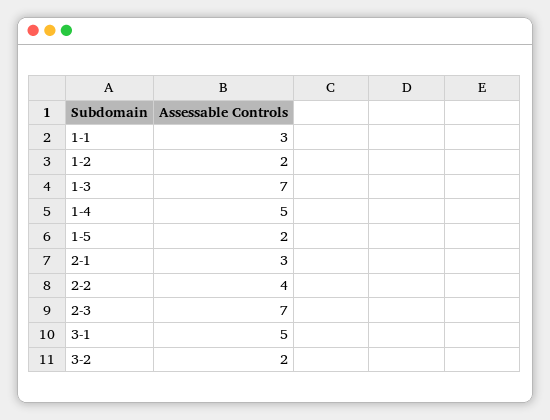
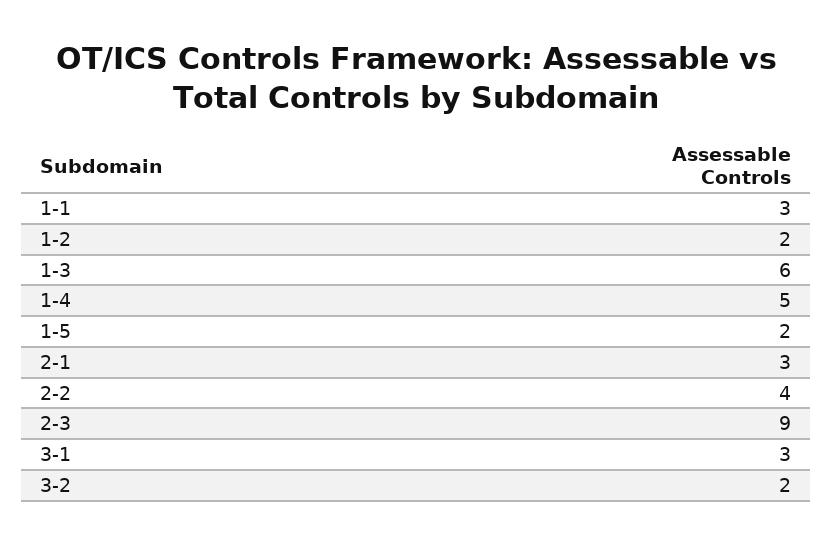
1-3: 7 -> 6
2-3: 7 -> 9
3-1: 5 -> 3

